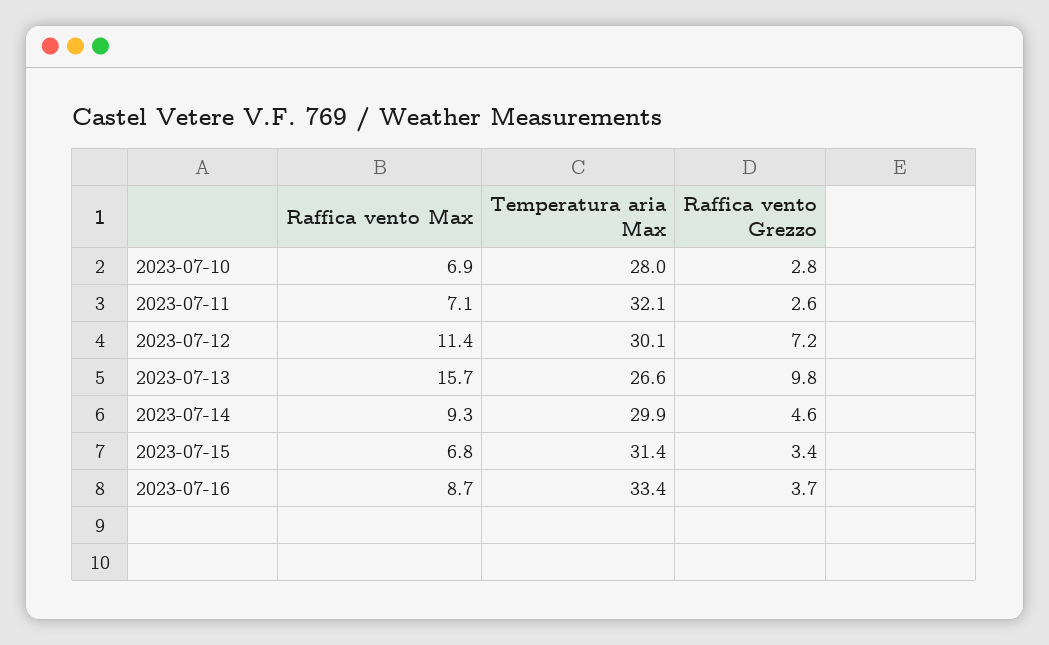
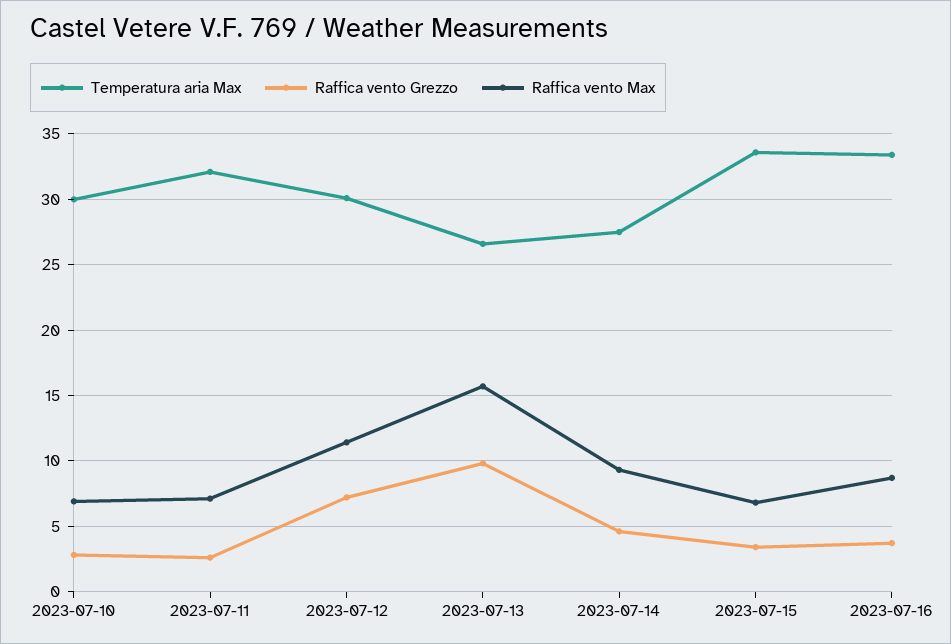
Temperatura aria Max, 2023-07-10: 28 -> 30
Temperatura aria Max, 2023-07-14: 29.9 -> 27.5
Temperatura aria Max, 2023-07-15: 31.4 -> 33.5

